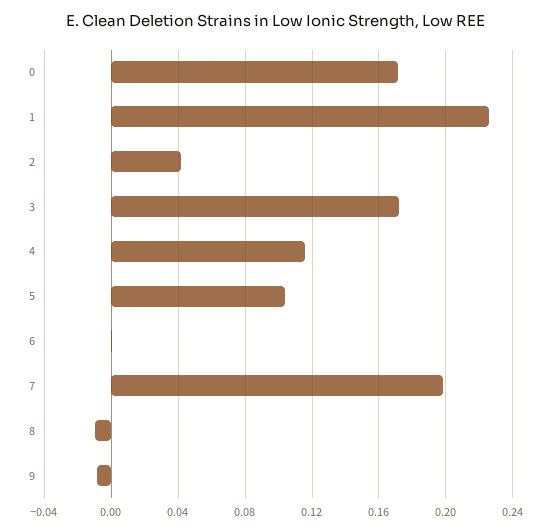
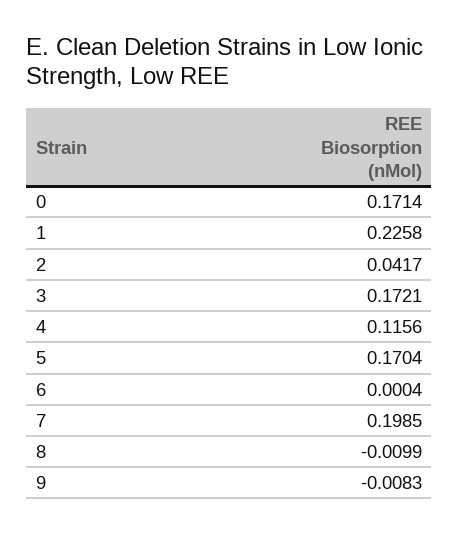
5: 0.105 -> 0.1704

